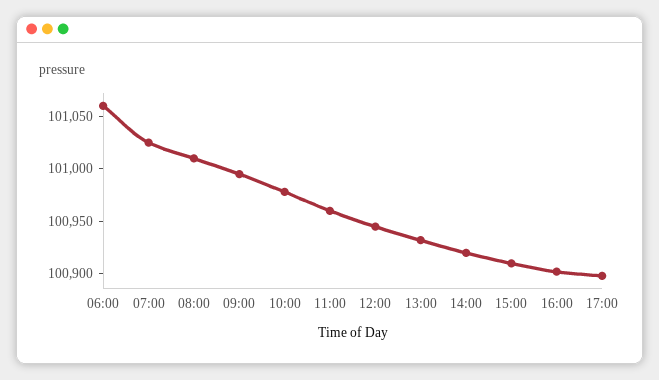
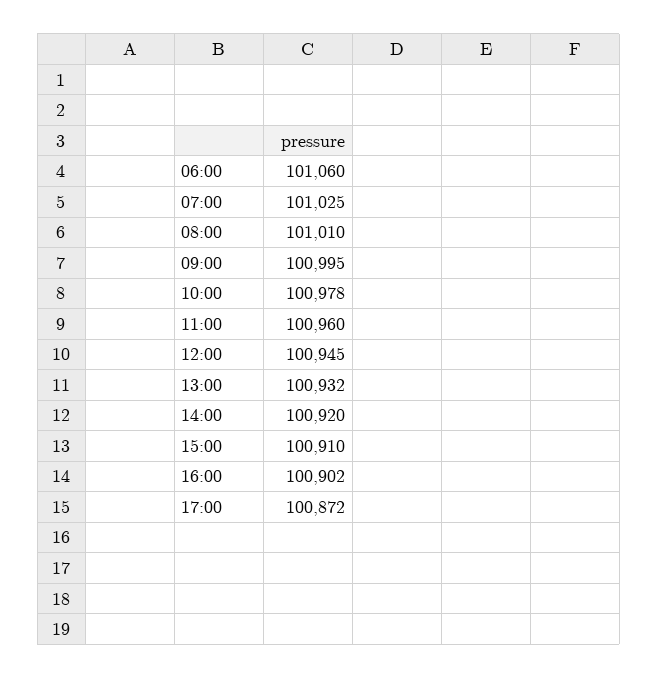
17:00: 100900 -> 100872

